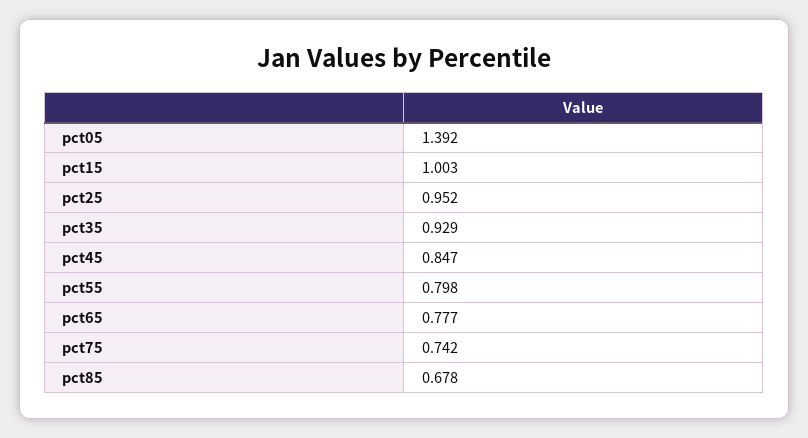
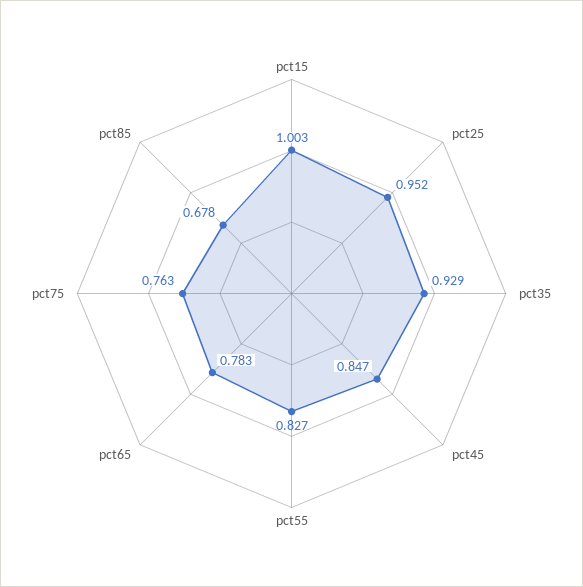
pct05: 1.392 -> none
pct55: 0.798 -> 0.827
pct65: 0.777 -> 0.783
pct75: 0.742 -> 0.763

